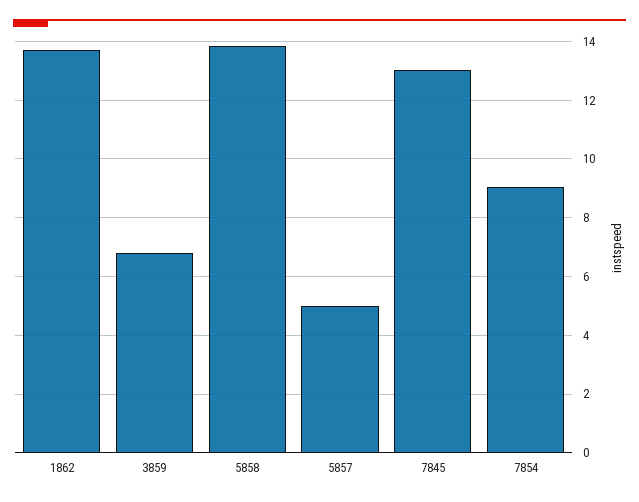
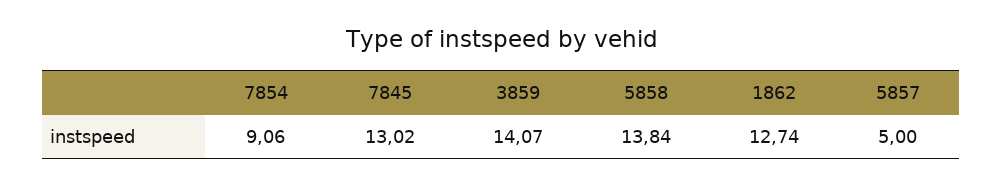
1862: 13.75 -> 12.74
3859: 6.75 -> 14.07

